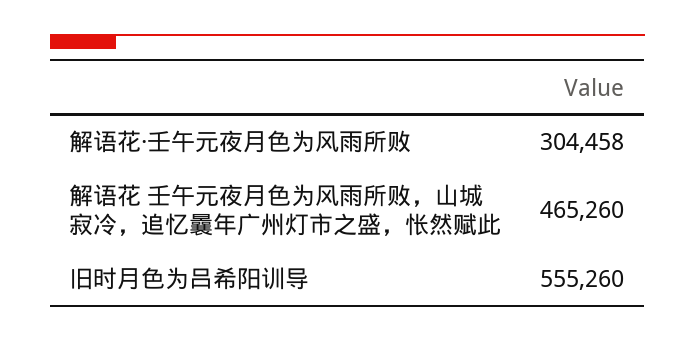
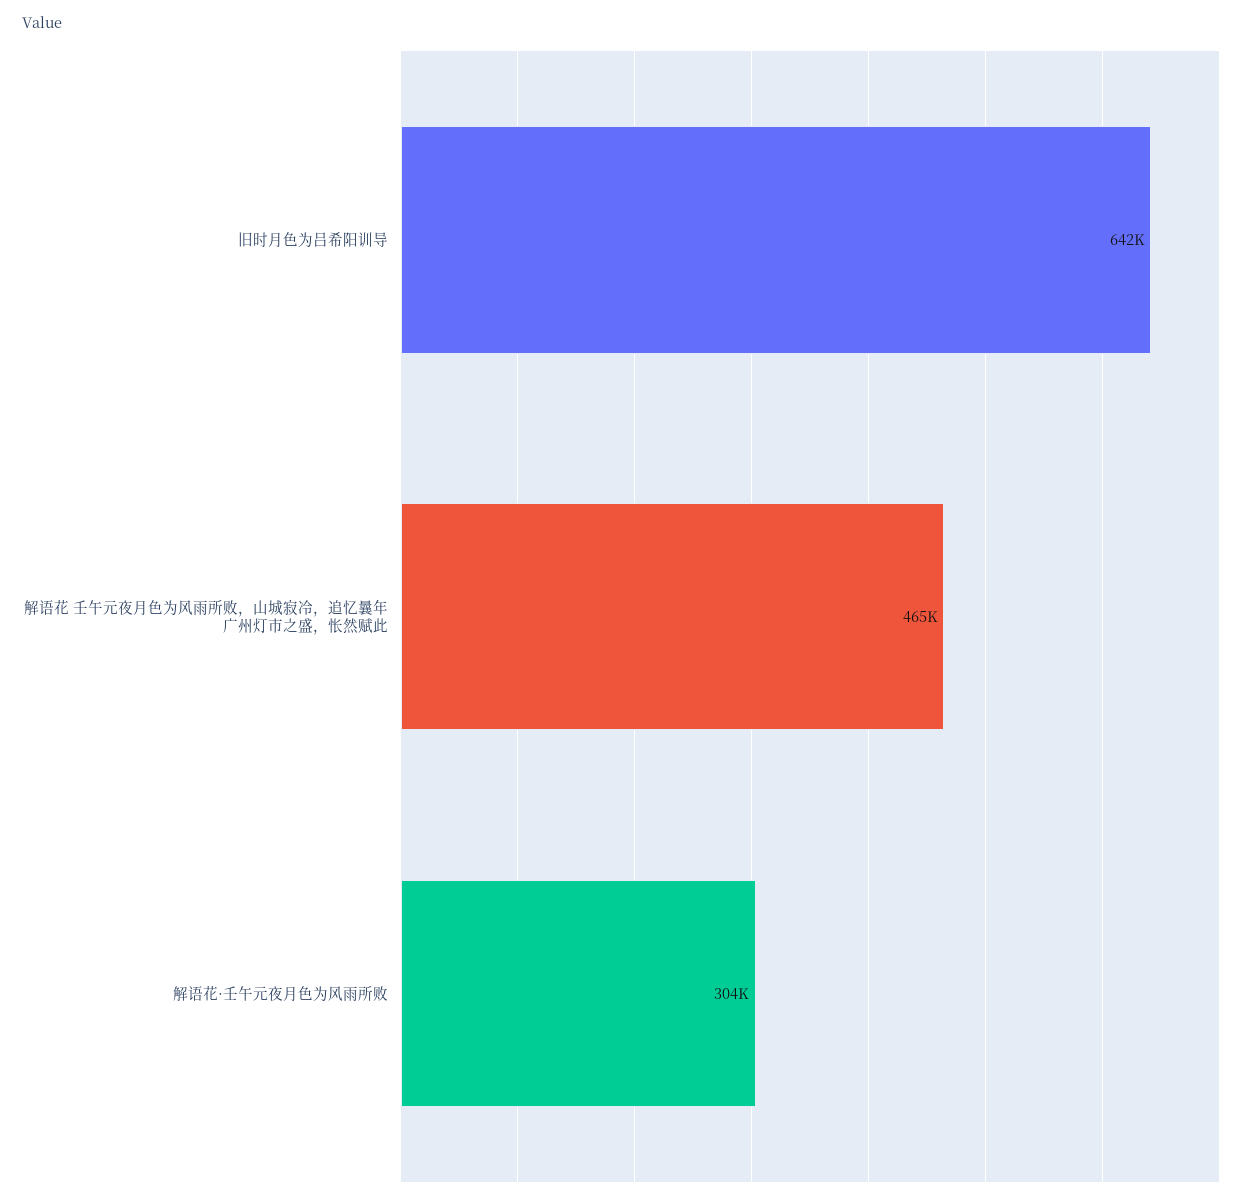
旧时月色为吕希阳训导: 555260 -> 642000

